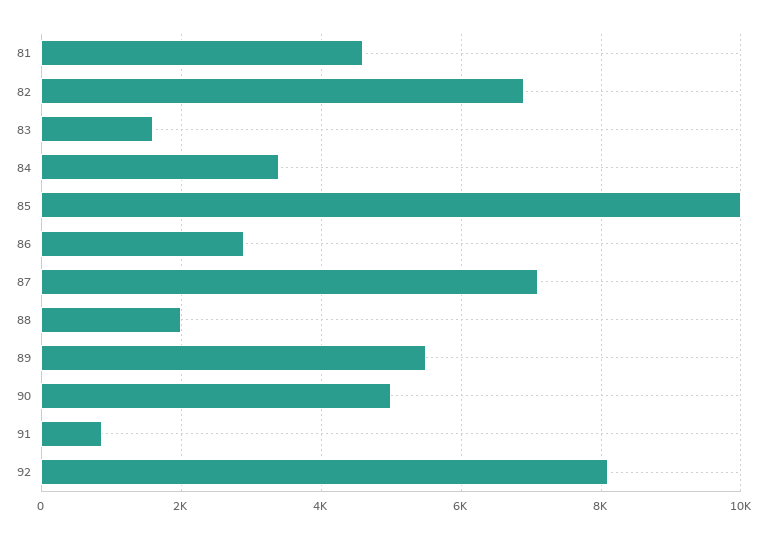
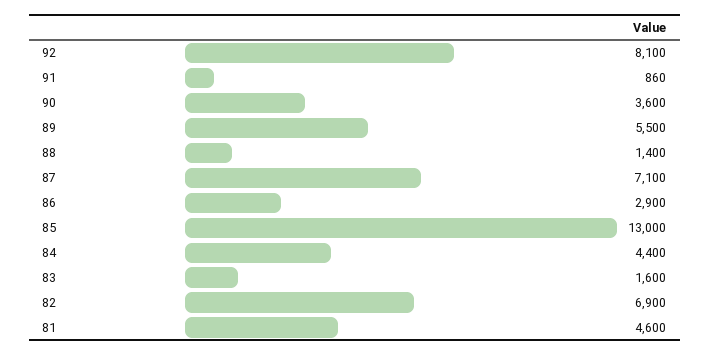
84: 3400 -> 4400
85: 10000 -> 13000
88: 2000 -> 1400
90: 5000 -> 3600

